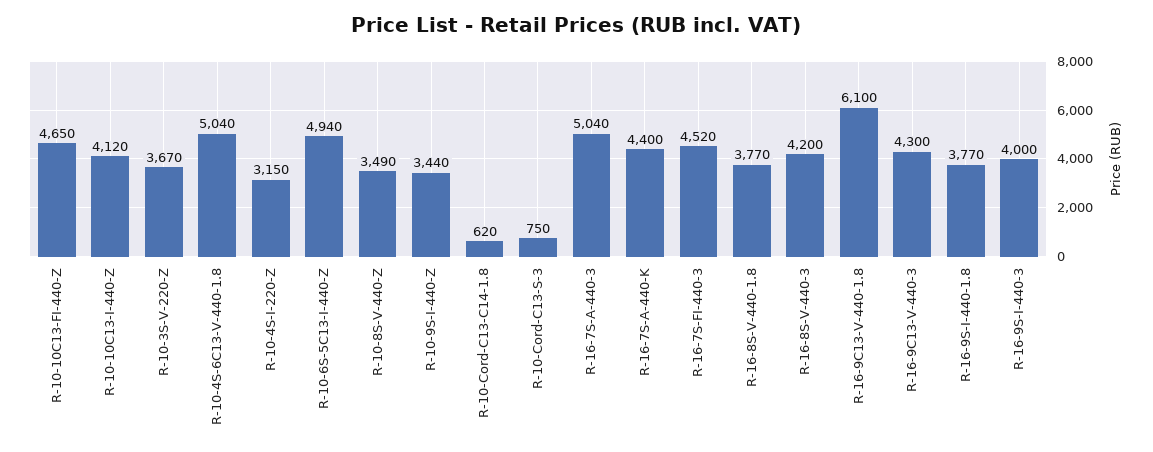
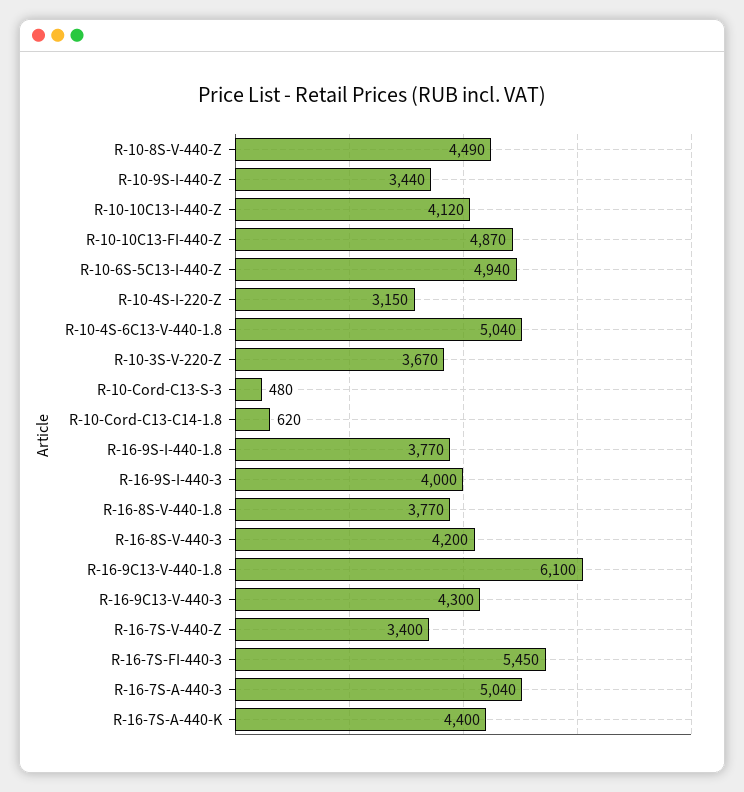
R-10-10C13-FI-440-Z: 4650 -> 4870
R-10-8S-V-440-Z: 3490 -> 4490
R-10-Cord-C13-S-3: 750 -> 480
R-16-7S-FI-440-3: 4520 -> 5450
R-16-7S-V-440-Z: none -> 3400

